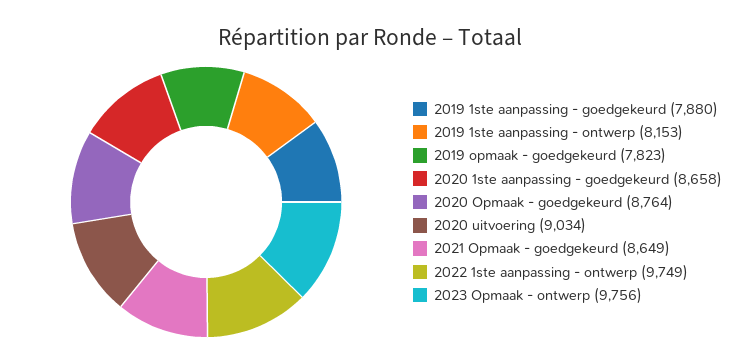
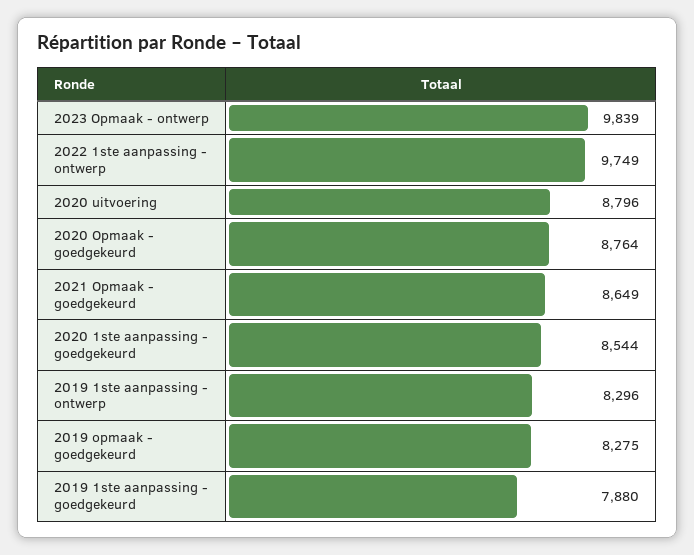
2019 1ste aanpassing - ontwerp: 8153 -> 8296
2019 opmaak - goedgekeurd: 7823 -> 8275
2020 1ste aanpassing - goedgekeurd: 8658 -> 8544
2020 uitvoering: 9034 -> 8796
2023 Opmaak - ontwerp: 9756 -> 9839

